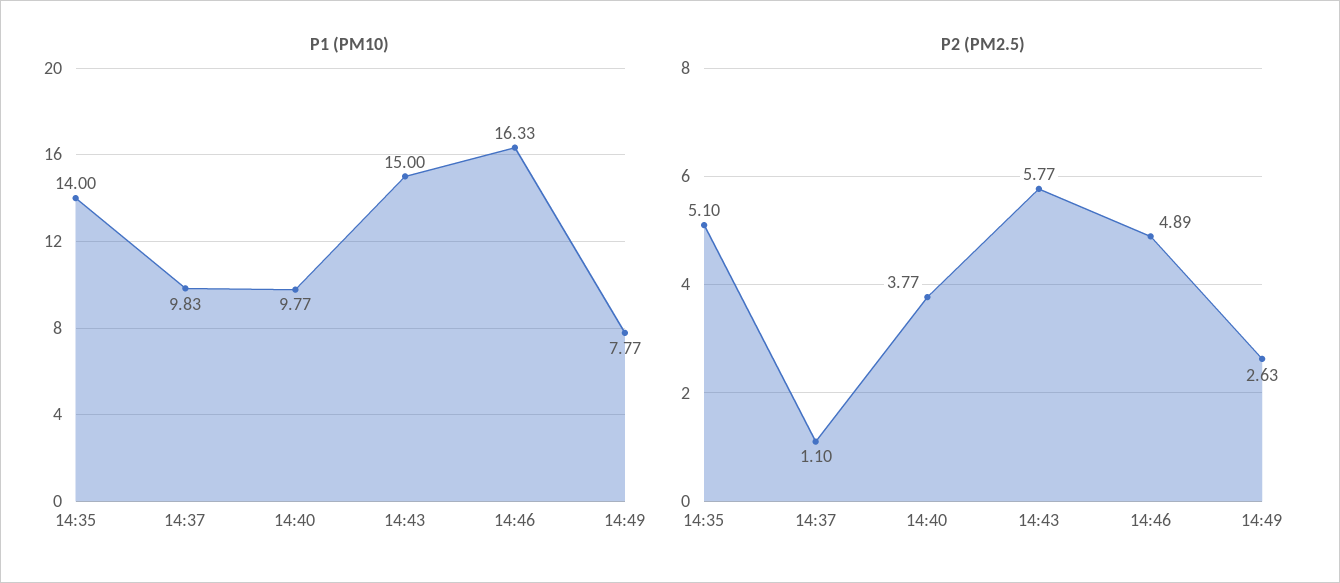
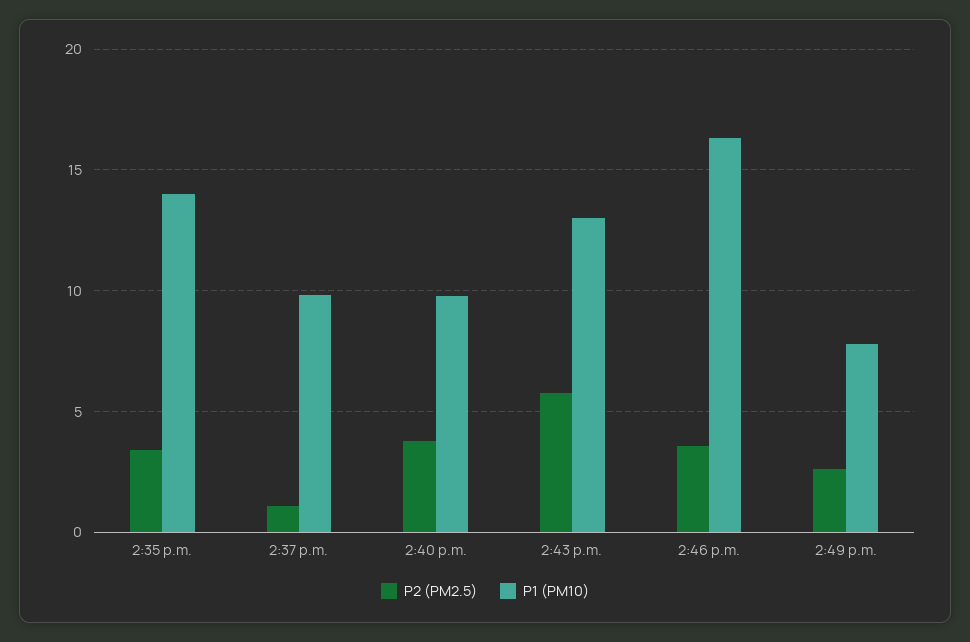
P1 (PM10), 14:43: 15 -> 13
P2 (PM2.5), 14:35: 5.1 -> 3.5
P2 (PM2.5), 14:46: 4.89 -> 3.5

